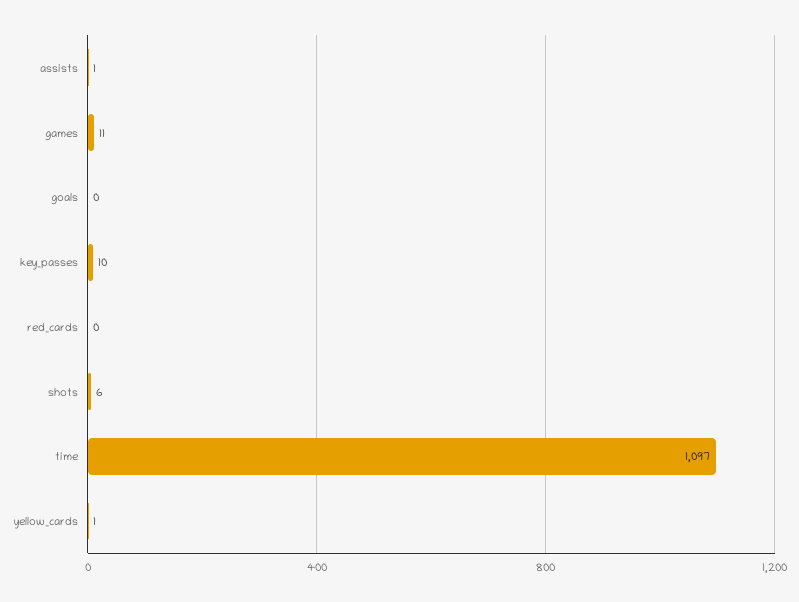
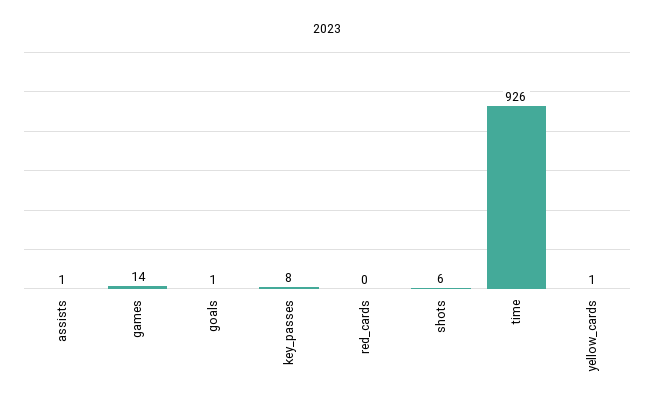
games: 11 -> 14
goals: 0 -> 1
key_passes: 10 -> 8
time: 1097 -> 926

